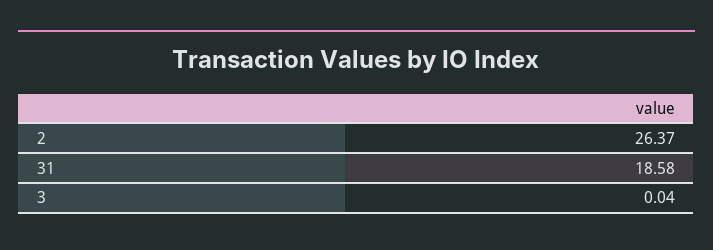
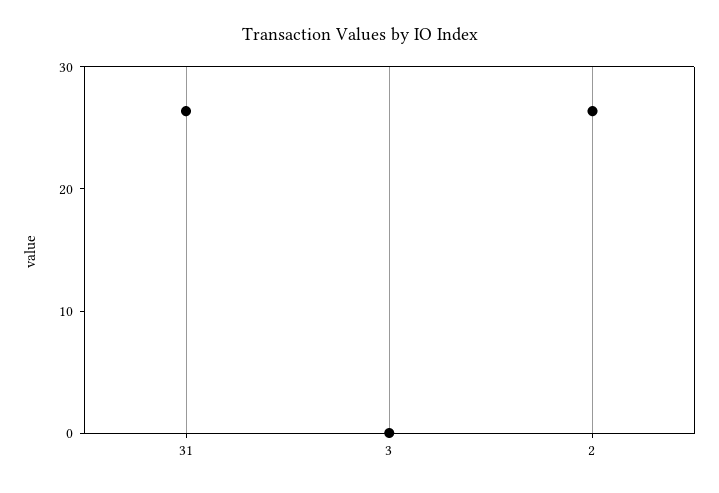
31: 18.58 -> 26

